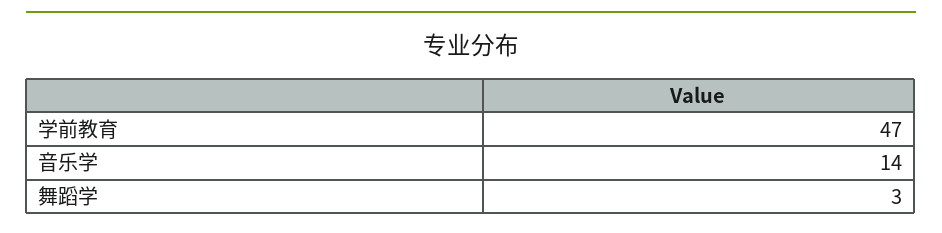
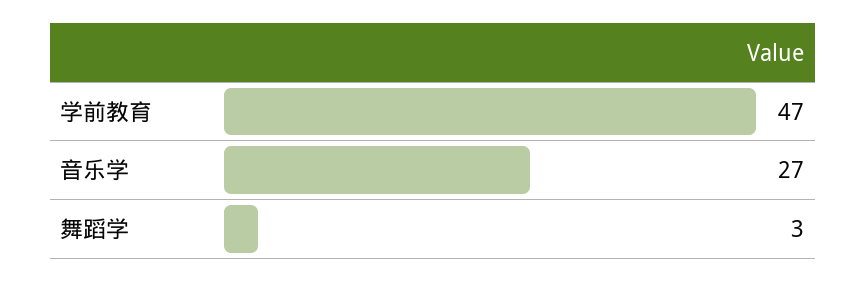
音乐学: 14 -> 27

